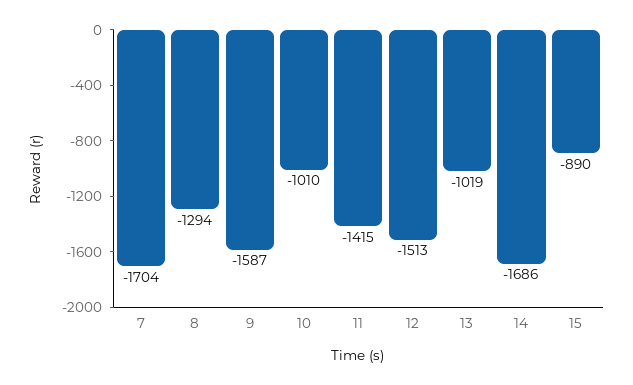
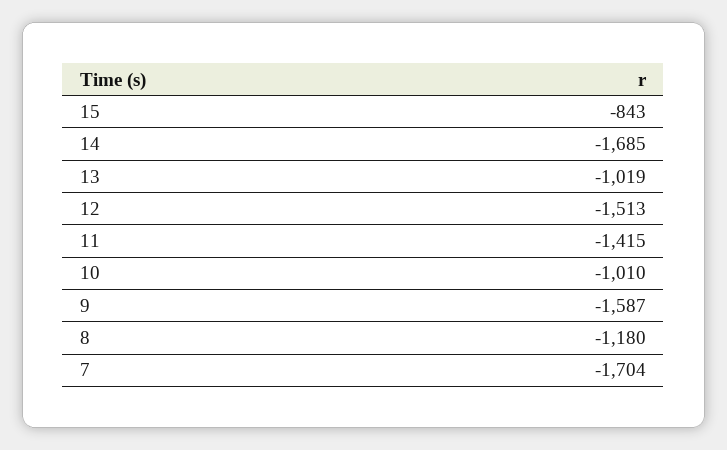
8: -1294 -> -1180
14: -1686 -> -1685
15: -890 -> -843

